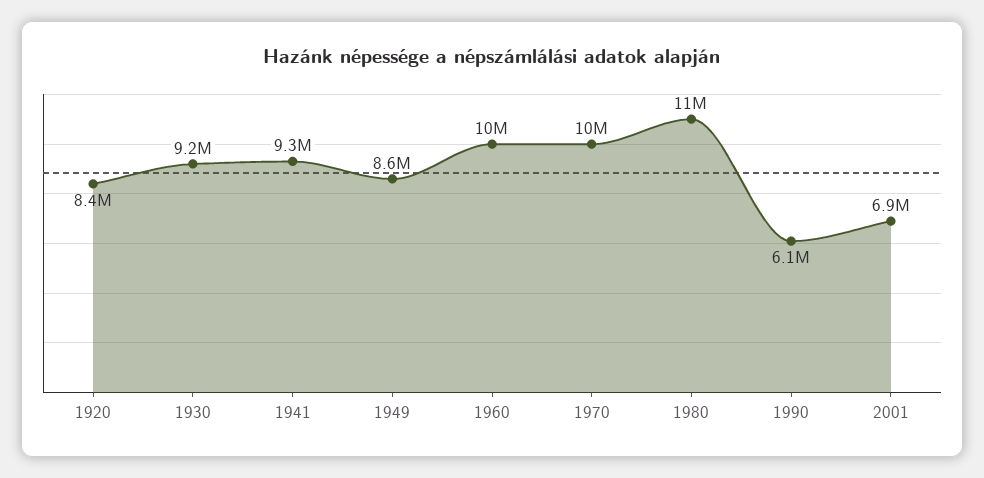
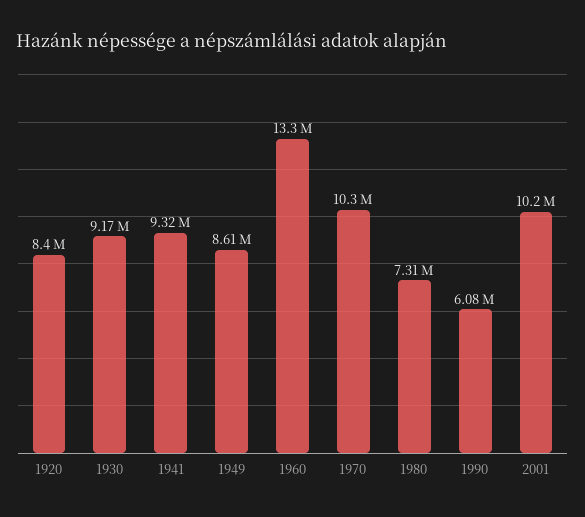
1960: 10000000 -> 13300000
1980: 11000000 -> 7310000
2001: 6900000 -> 10200000

